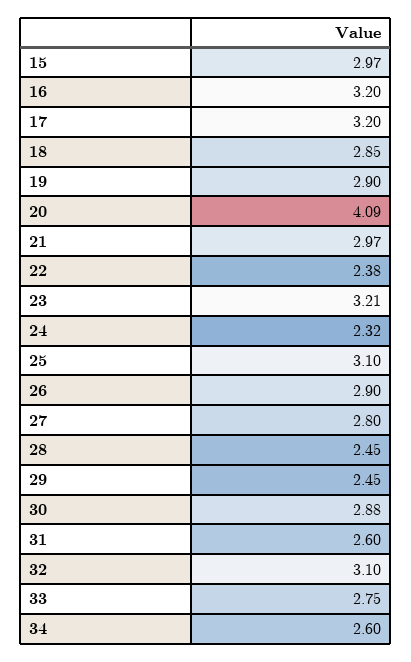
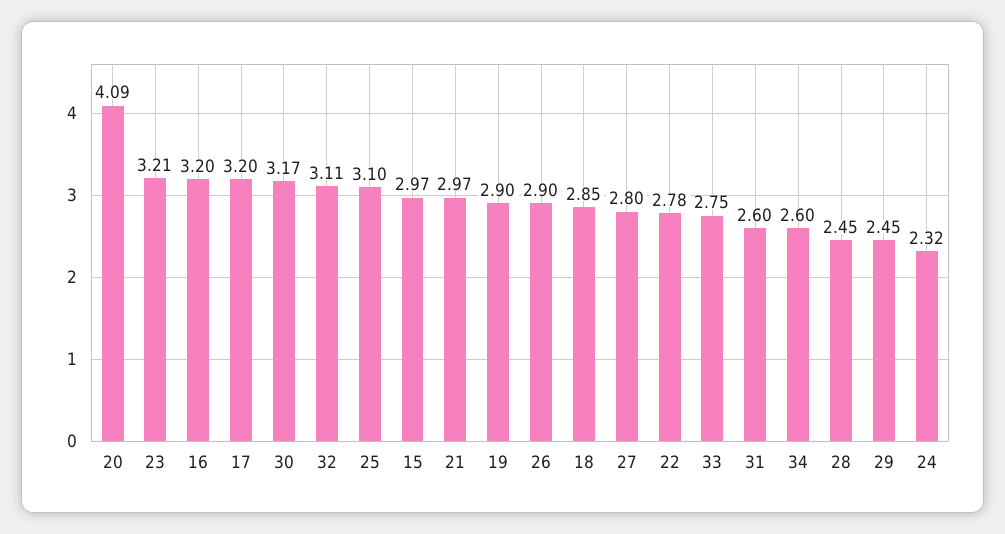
22: 2.38 -> 2.78
30: 2.88 -> 3.17
32: 3.1 -> 3.11

